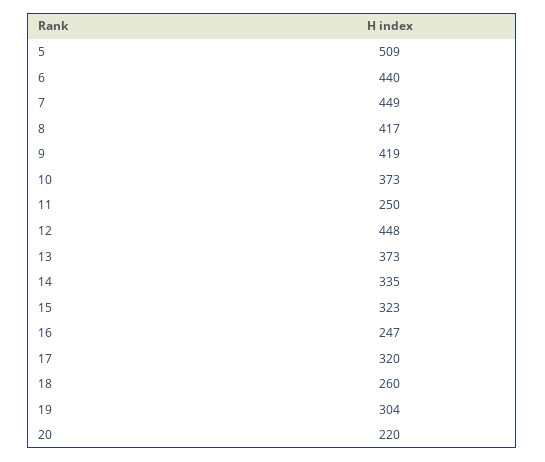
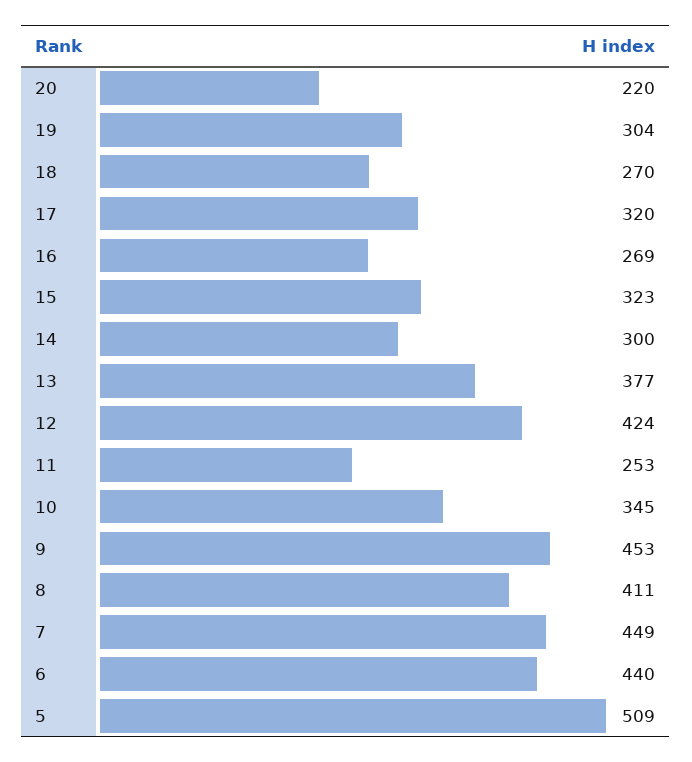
8: 417 -> 411
9: 419 -> 453
10: 373 -> 345
11: 250 -> 253
12: 448 -> 424
13: 373 -> 377
14: 335 -> 300
16: 247 -> 269
18: 260 -> 270

